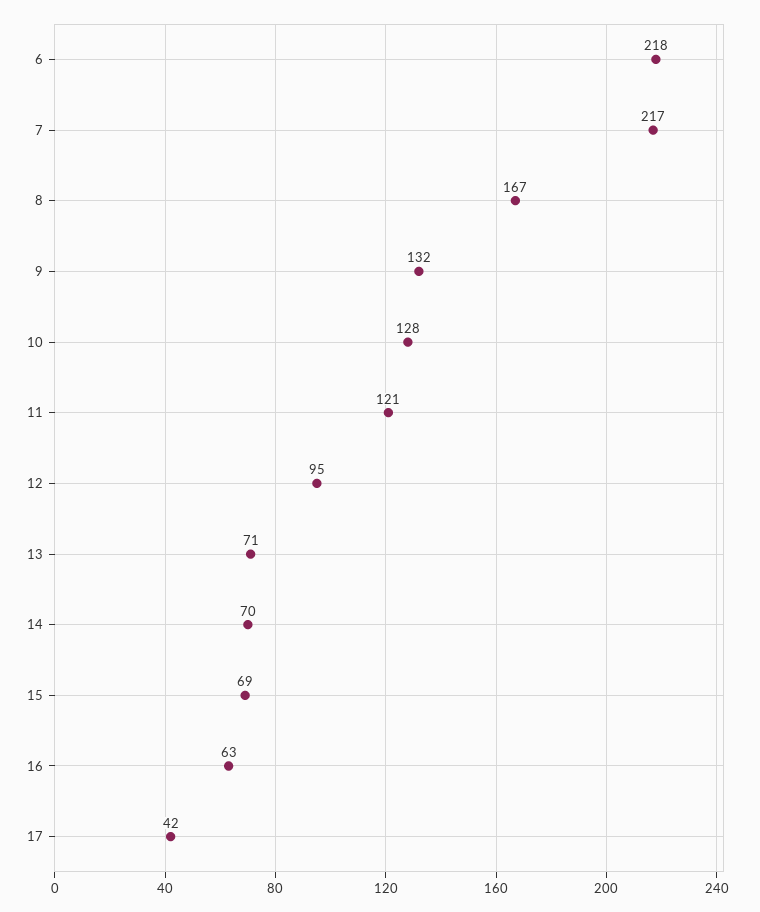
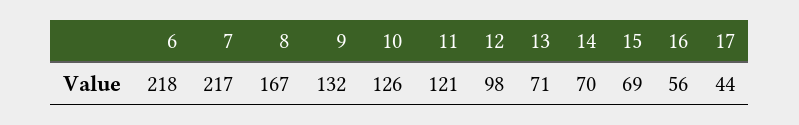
10: 128 -> 126
12: 95 -> 98
16: 63 -> 56
17: 42 -> 44

